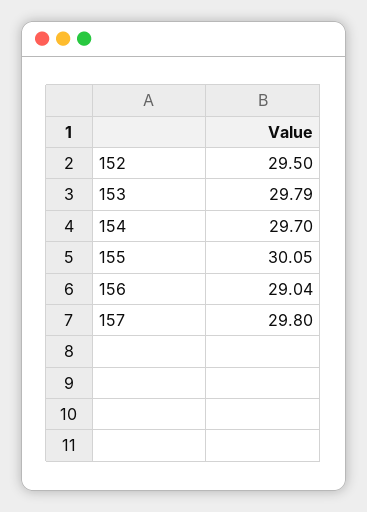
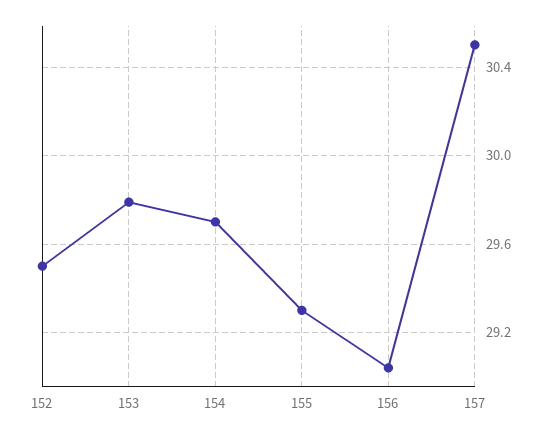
155: 30.05 -> 29.3
157: 29.8 -> 30.5

